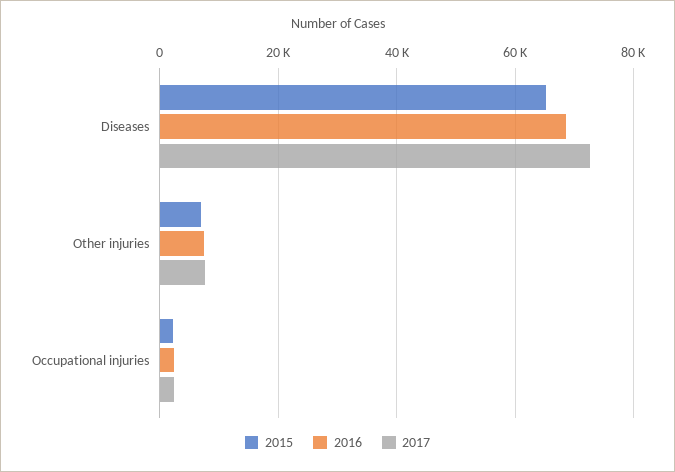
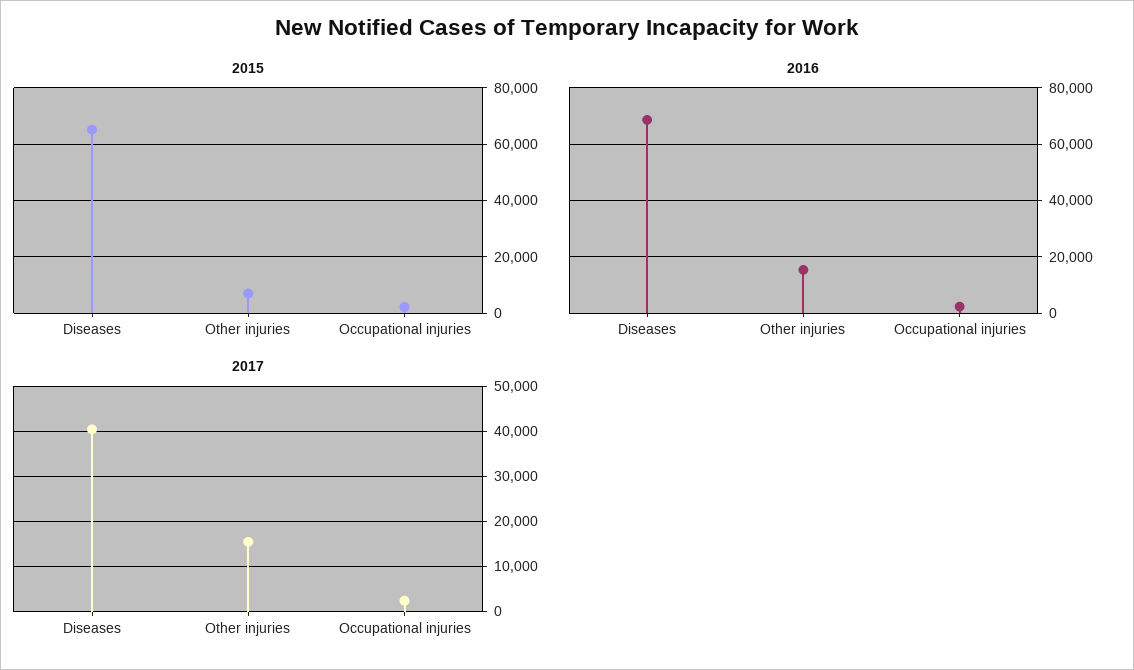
2017, Diseases: 72000 -> 40000
2016, Other injuries: 8000 -> 15000
2017, Other injuries: 8000 -> 16000

